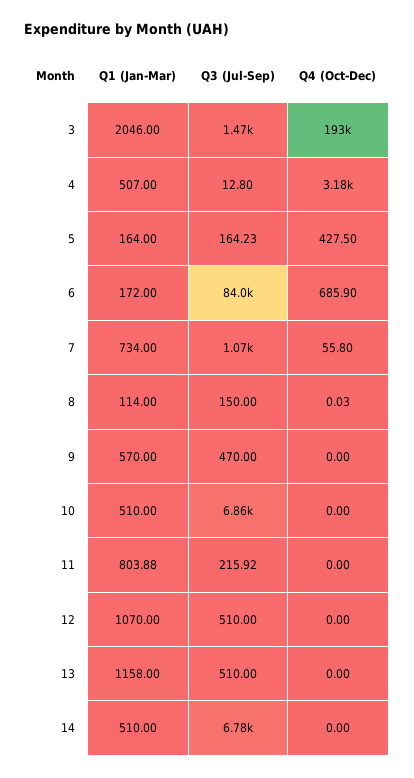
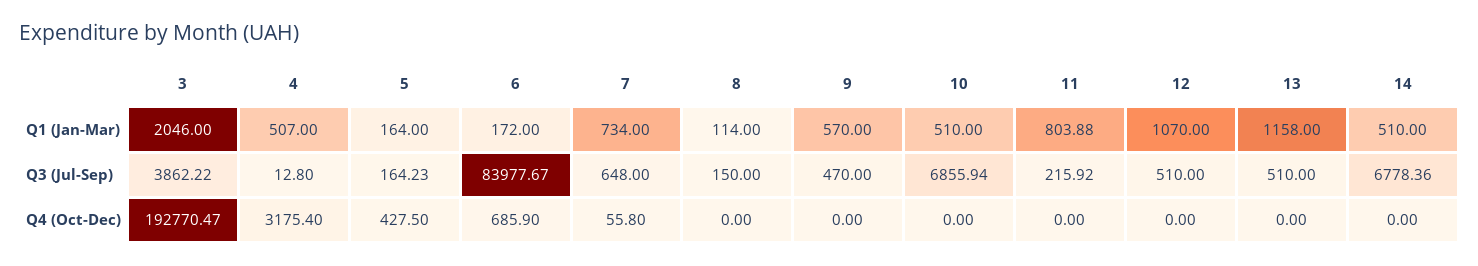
Q3 (Jul-Sep), 3: 1470 -> 3862.22
Q3 (Jul-Sep), 7: 1070 -> 648
Q4 (Oct-Dec), 8: 0.03 -> 0

